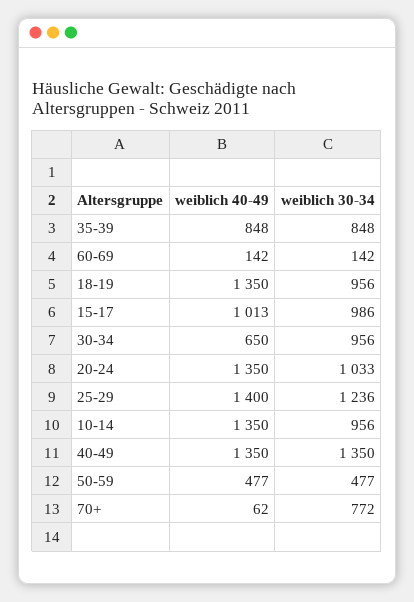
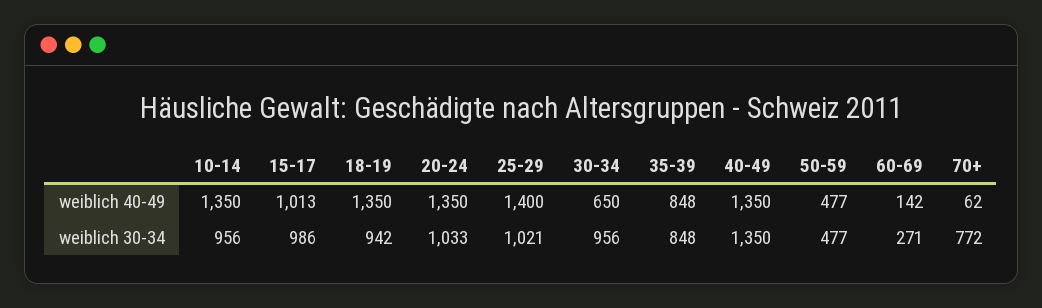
weiblich 30-34, 60-69: 142 -> 271
weiblich 30-34, 18-19: 956 -> 942
weiblich 30-34, 25-29: 1236 -> 1021

